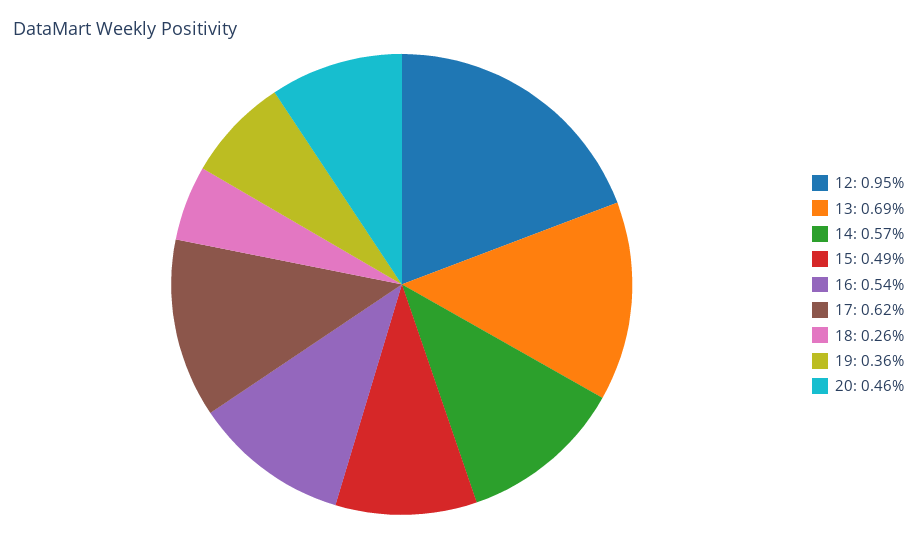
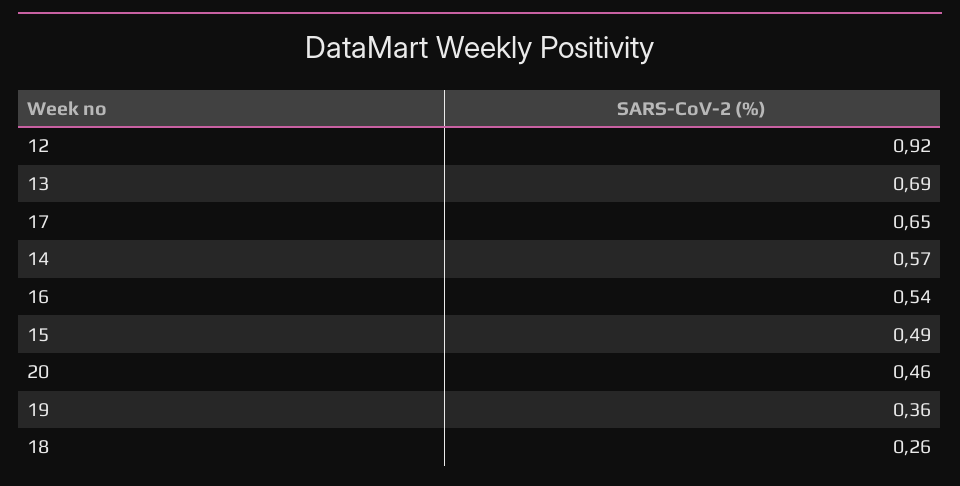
12: 0.95 -> 0.92
17: 0.62 -> 0.65

